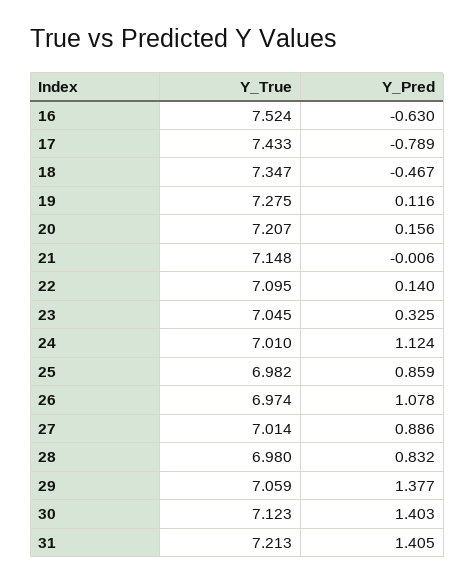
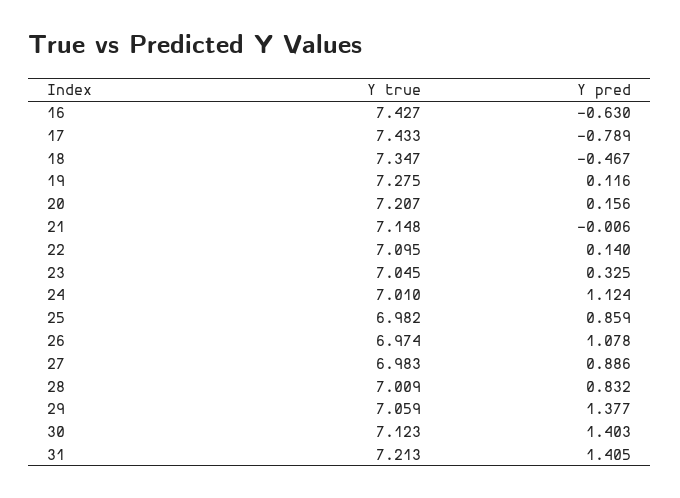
Y_True, 16: 7.524 -> 7.427
Y_True, 27: 7.014 -> 6.983
Y_True, 28: 6.98 -> 7.009

